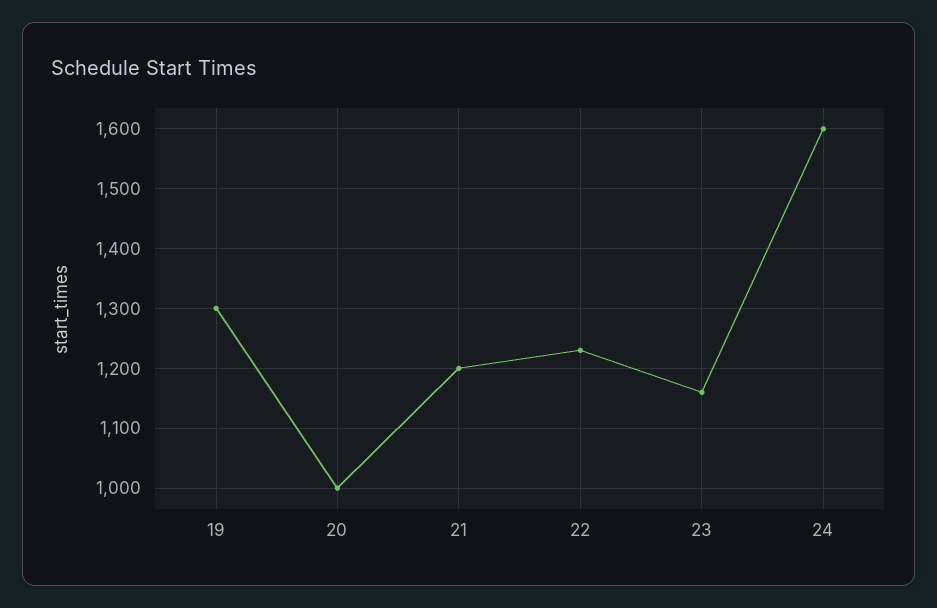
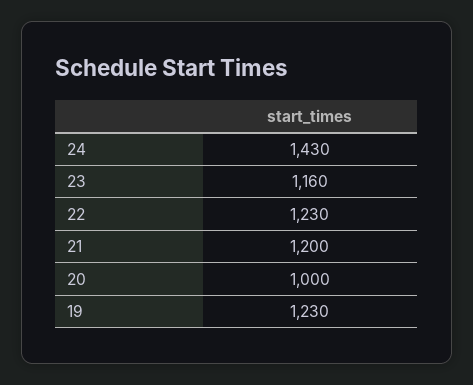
19: 1300 -> 1230
24: 1600 -> 1430

